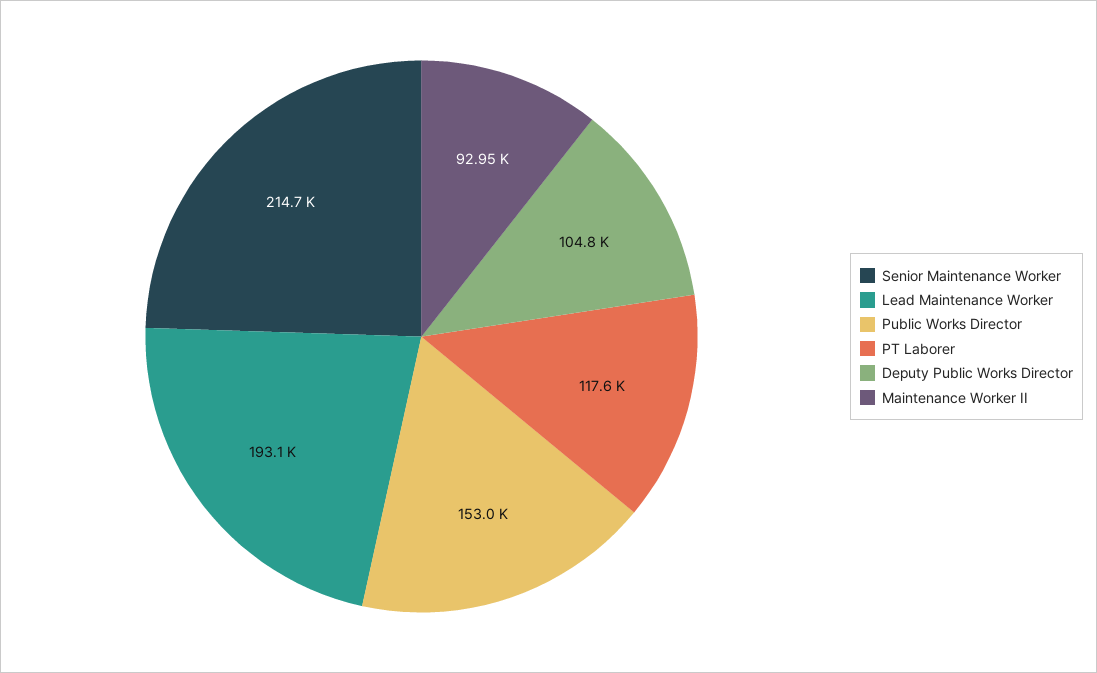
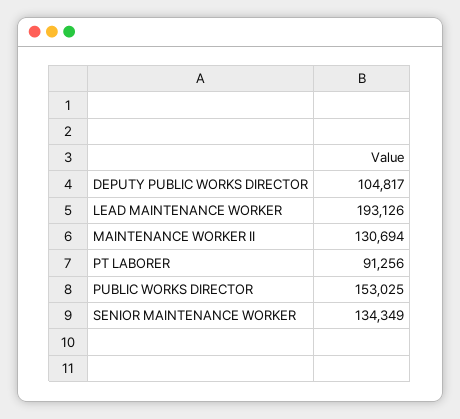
Senior Maintenance Worker: 214700 -> 134349
PT Laborer: 117600 -> 91256
Maintenance Worker II: 92950 -> 130694

